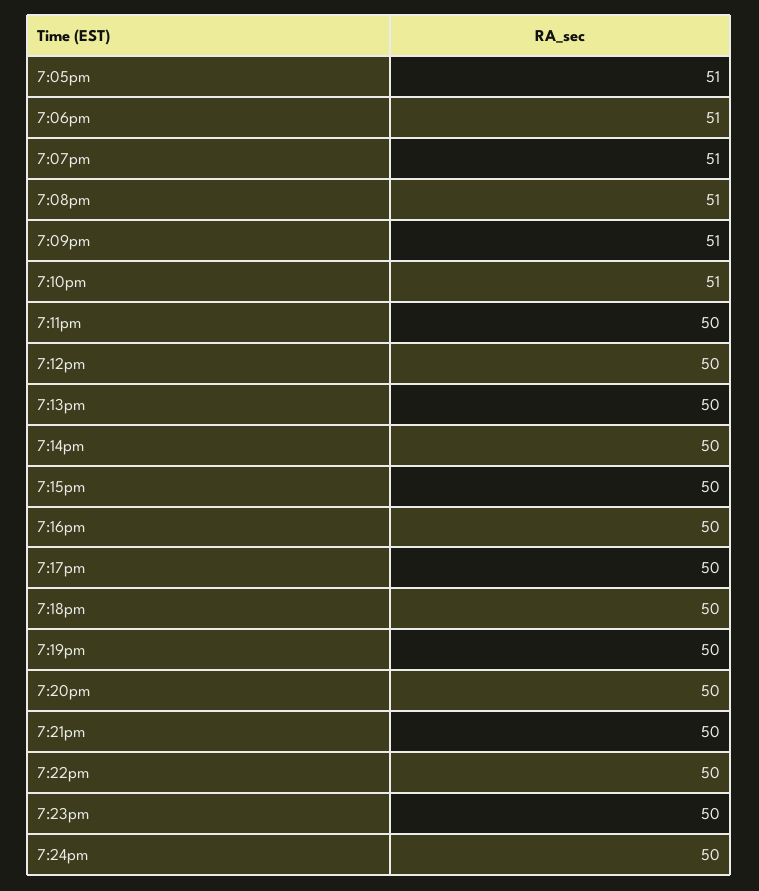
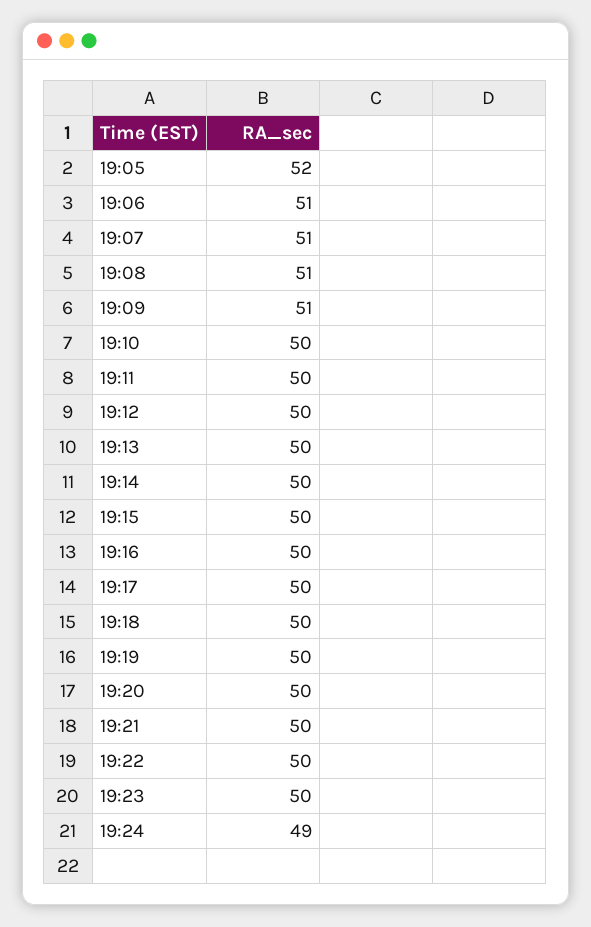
7:05pm: 51 -> 52
7:10pm: 51 -> 50
7:24pm: 50 -> 49

